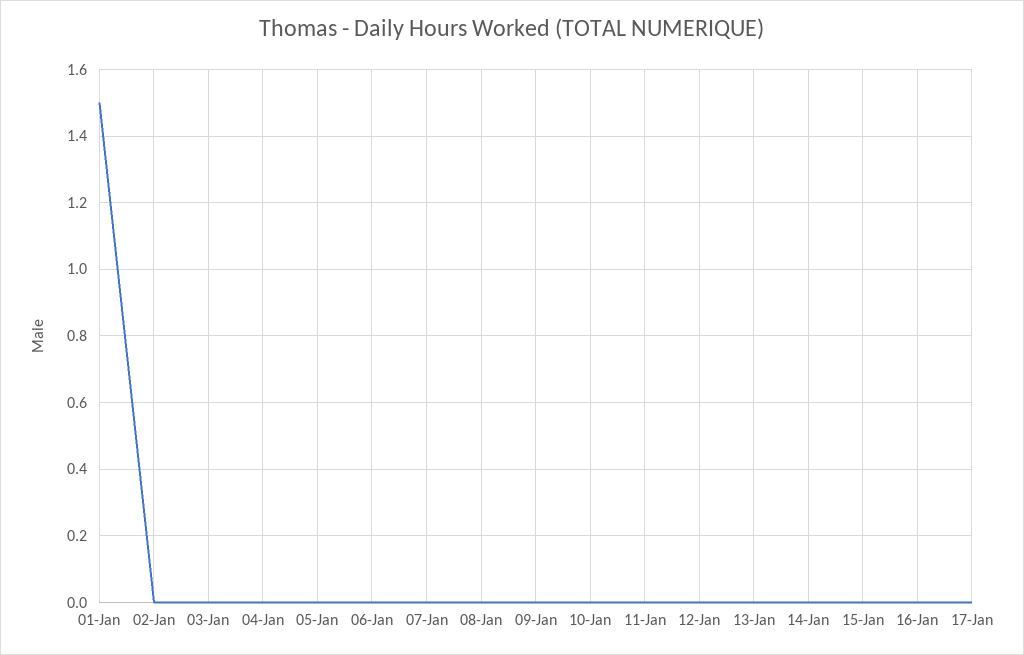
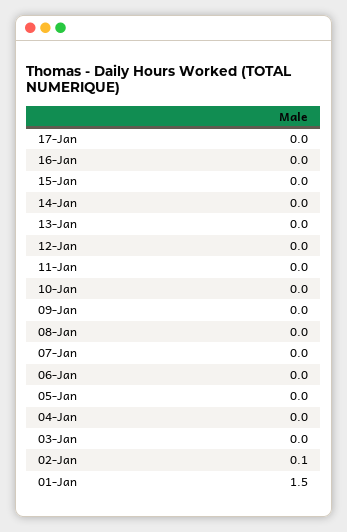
02-Jan: 0 -> 0.1

